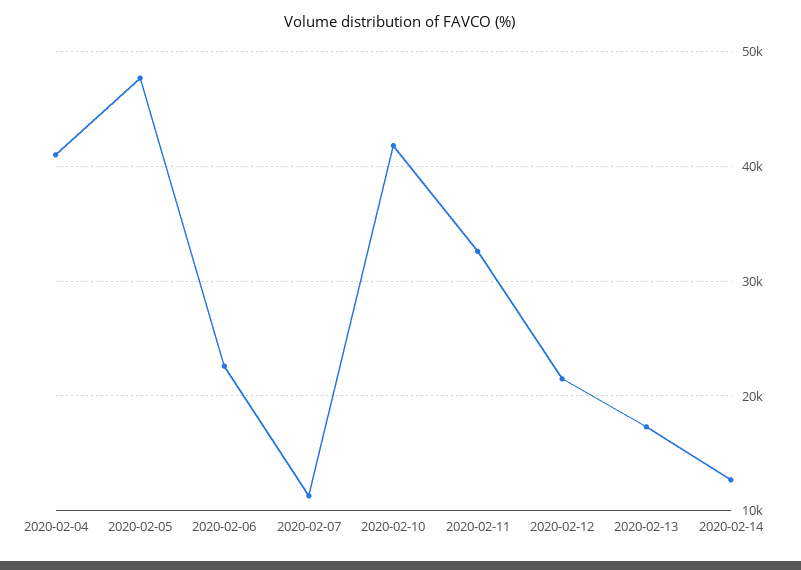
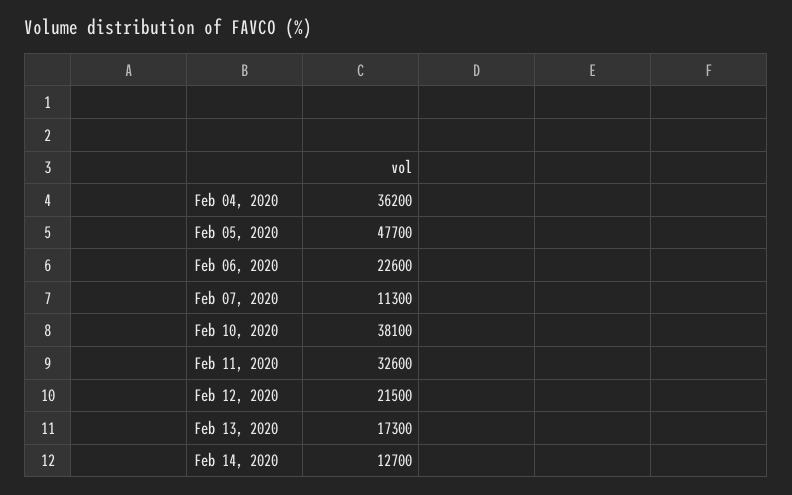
2020-02-04: 41000 -> 36200
2020-02-10: 42000 -> 38100

